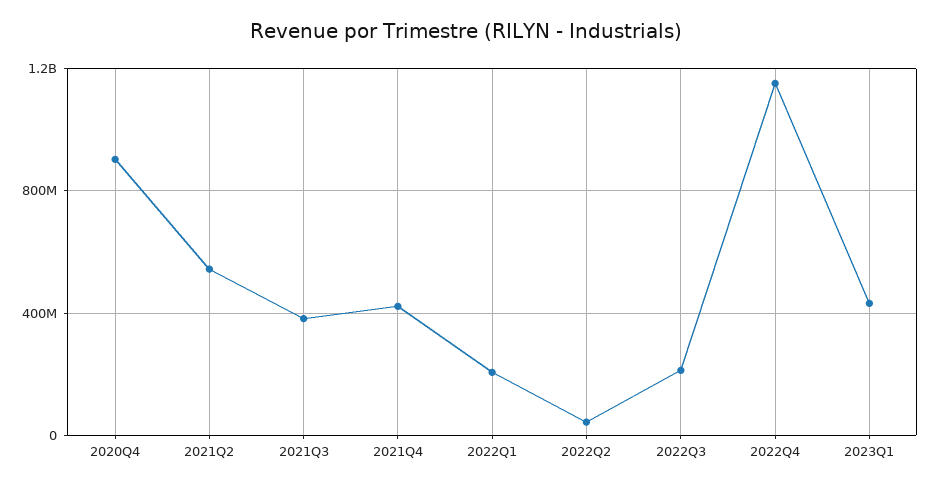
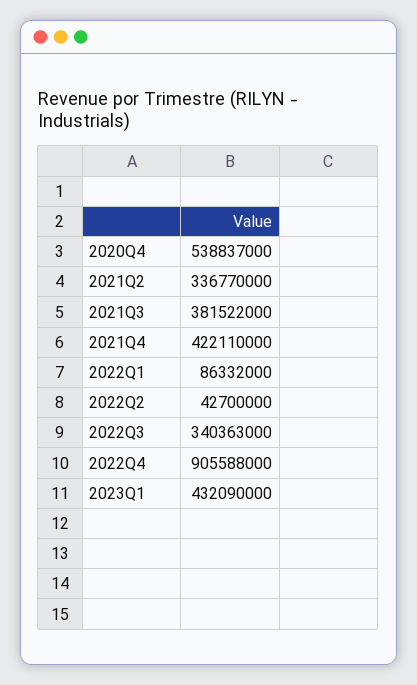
2020Q4: 900000000 -> 538837000
2021Q2: 550000000 -> 336770000
2022Q1: 200000000 -> 86332000
2022Q3: 200000000 -> 340363000
2022Q4: 1150000000 -> 905588000

